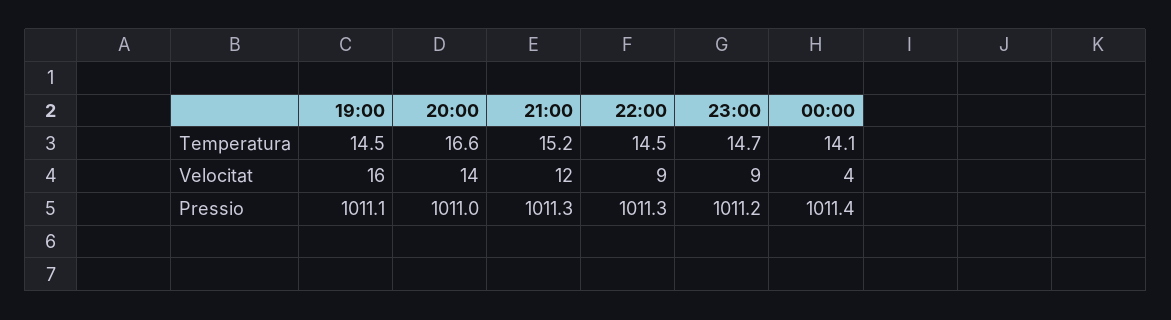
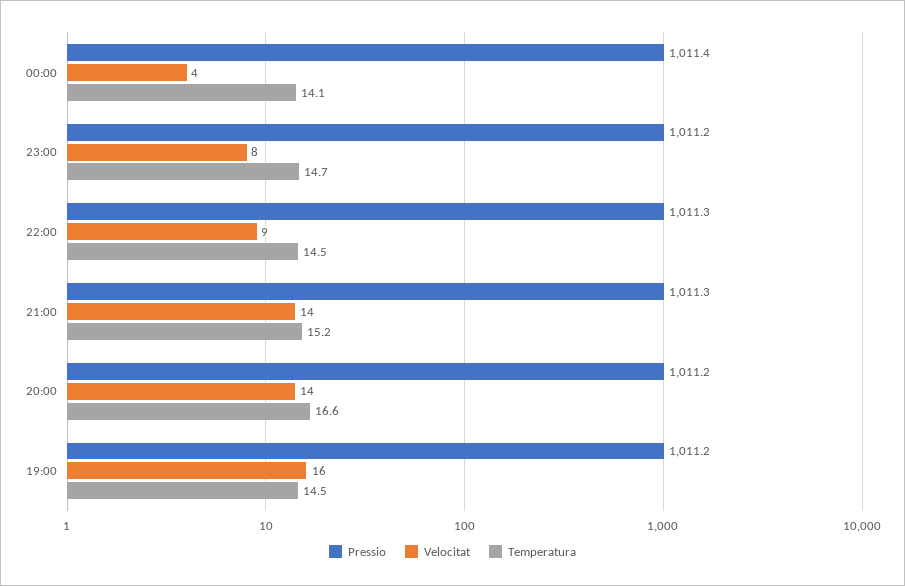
Velocitat, 21:00: 12 -> 14
Velocitat, 23:00: 9 -> 8
Pressio, 19:00: 1011.1 -> 1011.2
Pressio, 20:00: 1011 -> 1011.2

